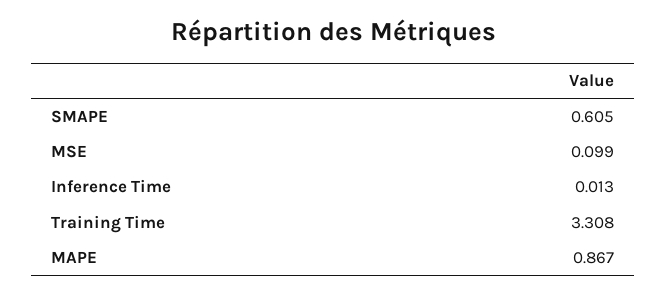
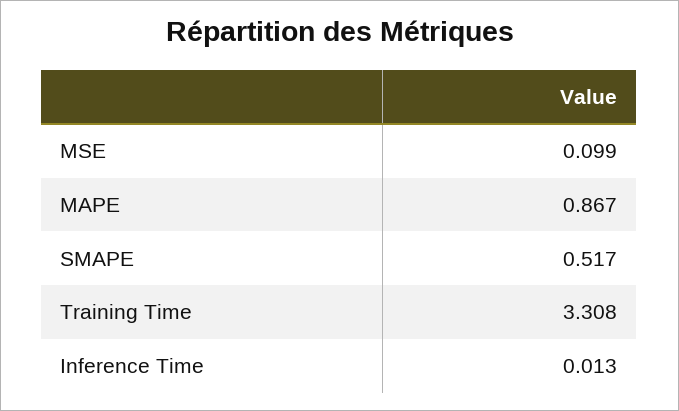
SMAPE: 0.605 -> 0.517

